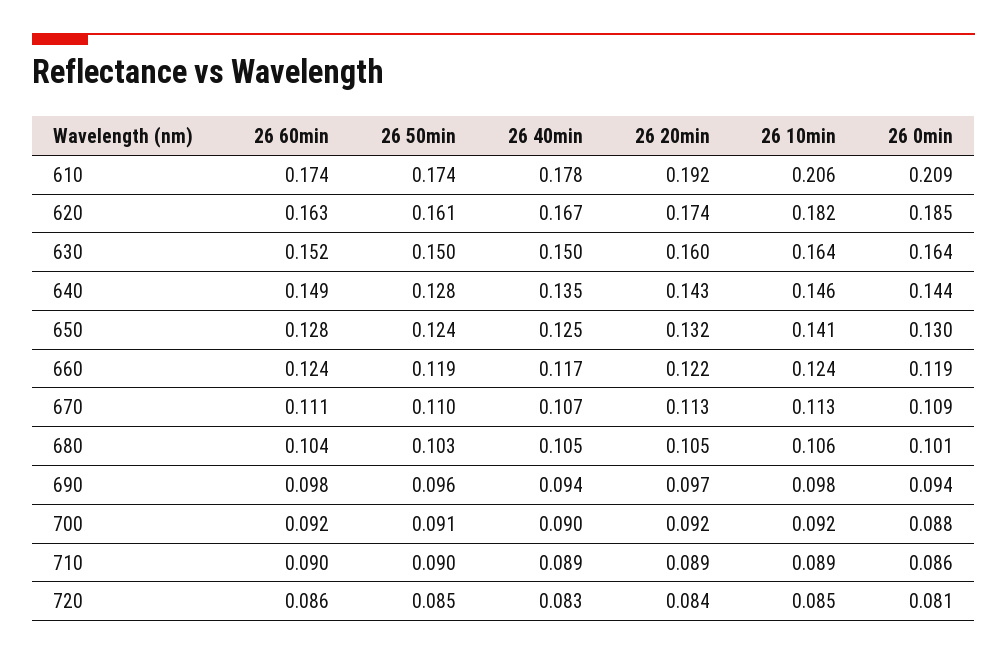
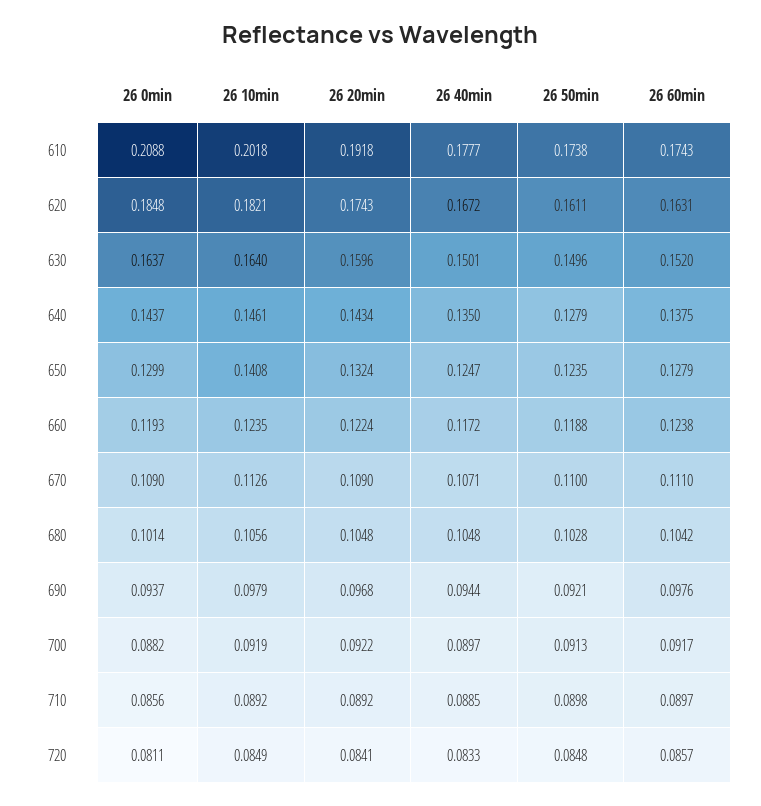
26 10min, 610: 0.206 -> 0.2018
26 60min, 640: 0.149 -> 0.1375
26 20min, 670: 0.113 -> 0.109
26 50min, 690: 0.096 -> 0.0921

